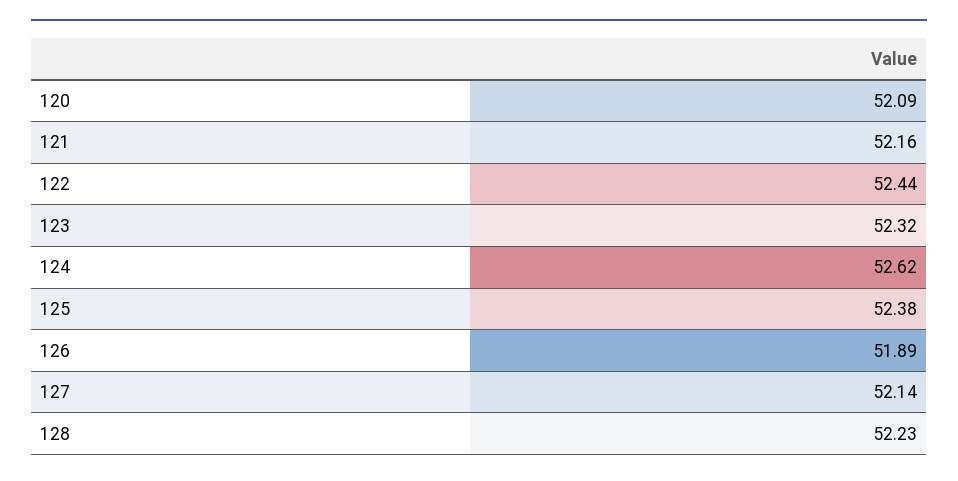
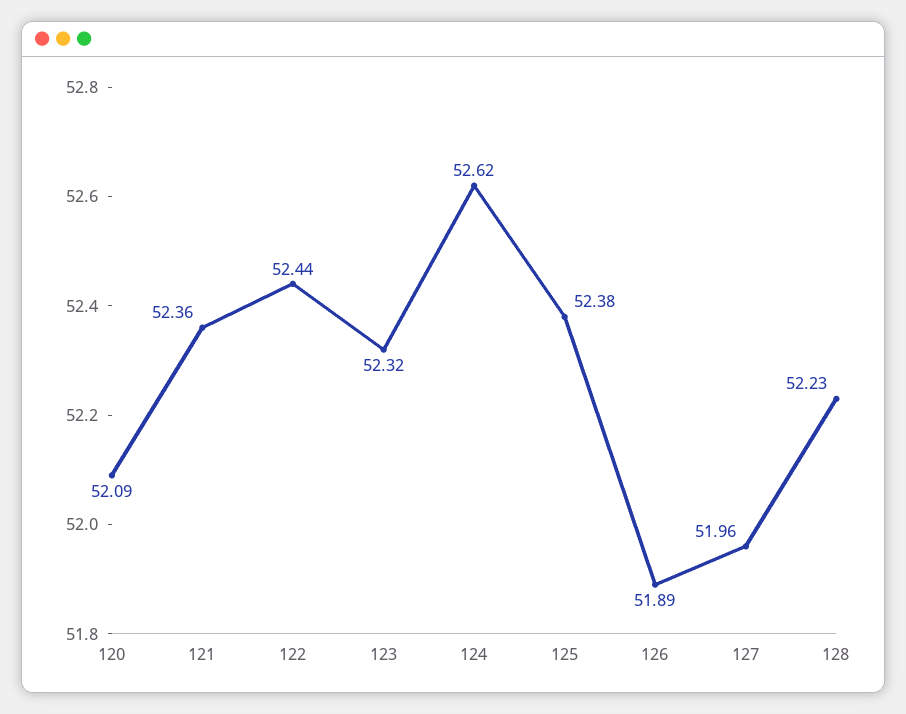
121: 52.16 -> 52.36
127: 52.14 -> 51.96

